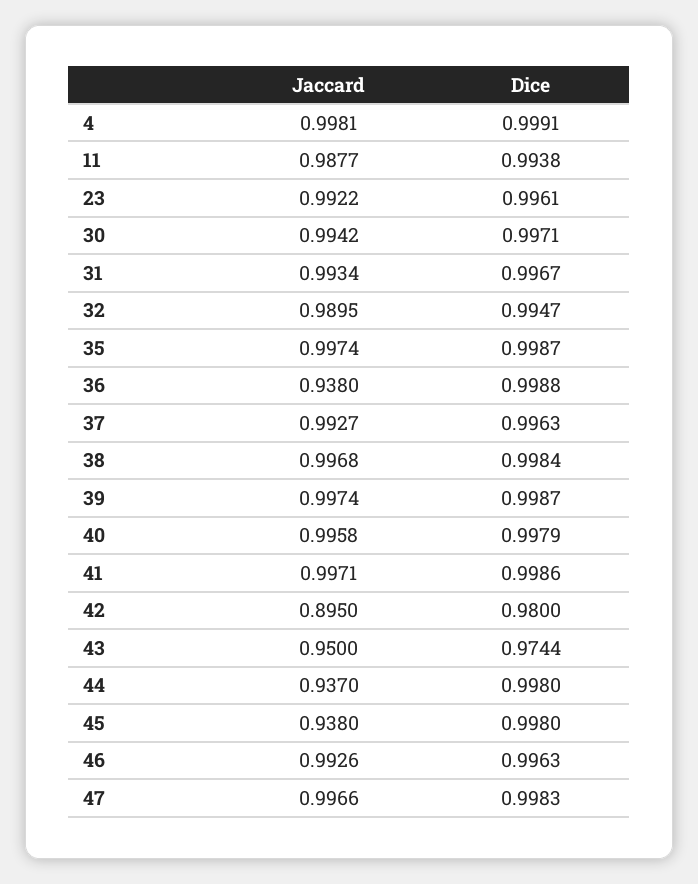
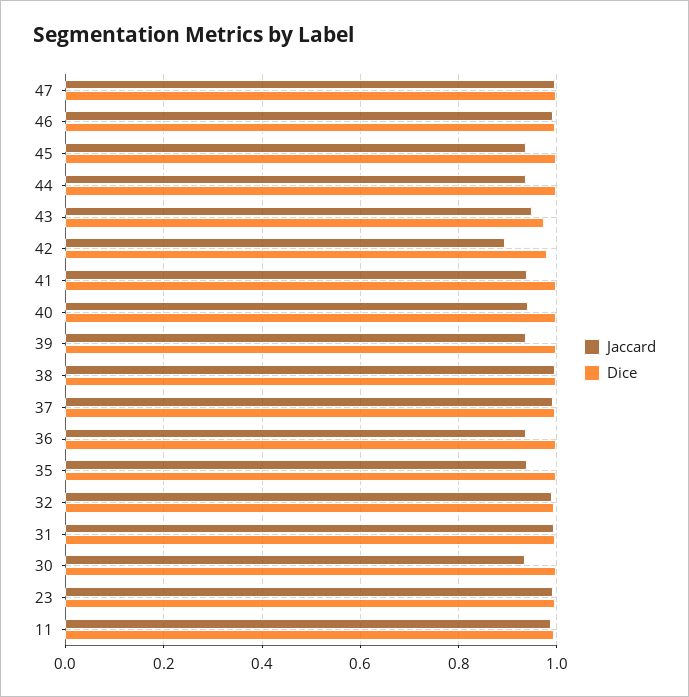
Jaccard, 4: 0.9981 -> none
Dice, 4: 0.9991 -> none
Jaccard, 30: 0.9942 -> 0.94
Jaccard, 35: 0.9974 -> 0.94
Jaccard, 39: 0.9974 -> 0.94
Jaccard, 40: 0.9958 -> 0.94
Jaccard, 41: 0.9971 -> 0.94

